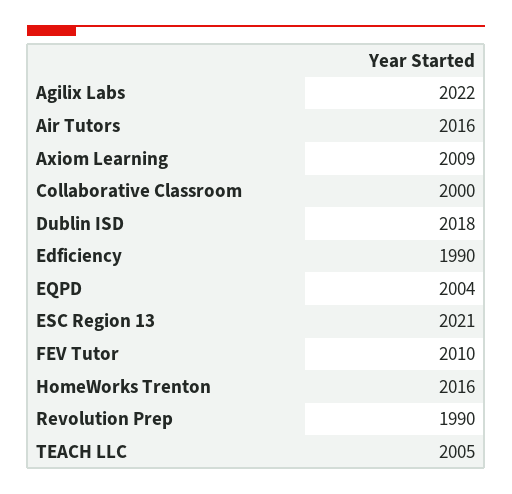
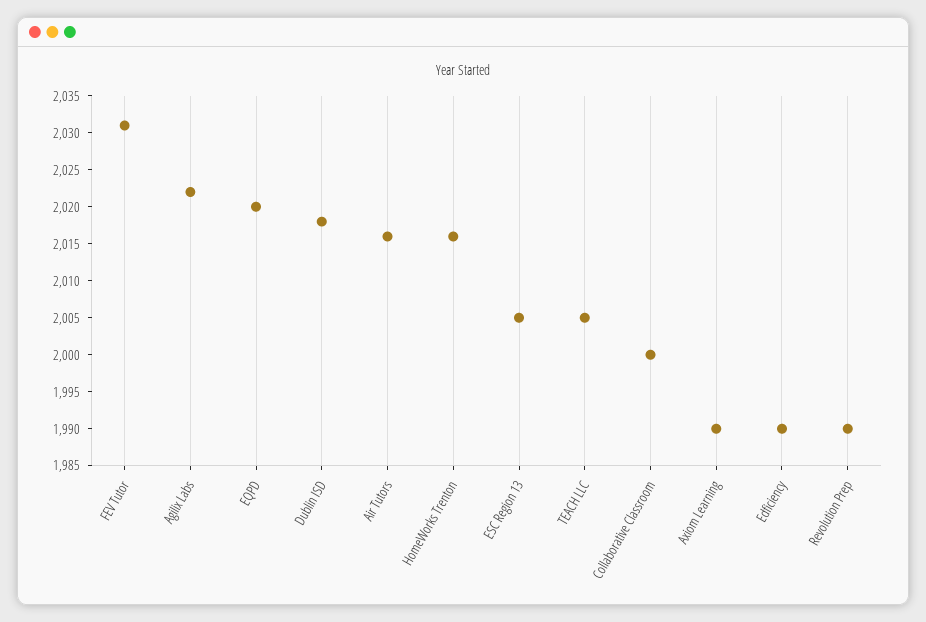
Axiom Learning: 2009 -> 1990
EQPD: 2004 -> 2020
ESC Region 13: 2021 -> 2005
FEV Tutor: 2010 -> 2030

